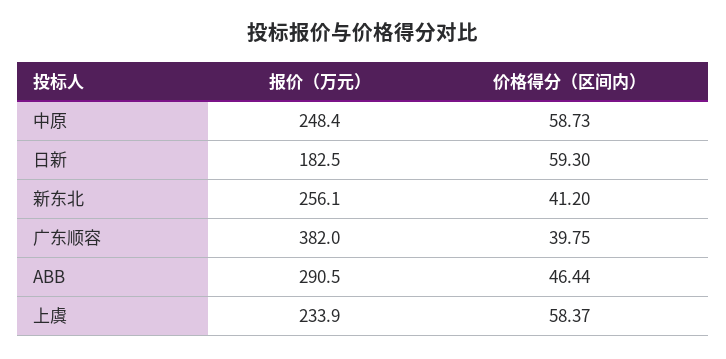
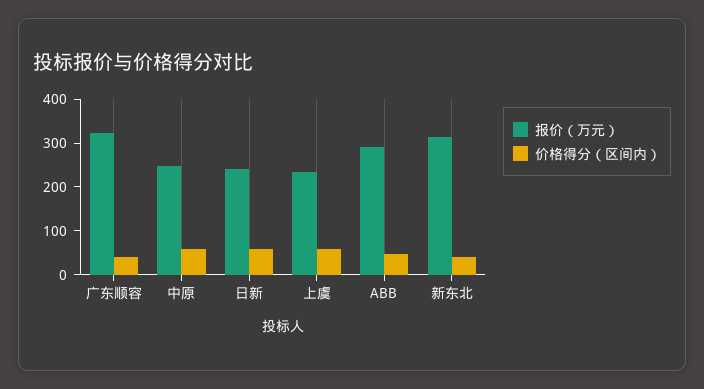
报价（万元）, 日新: 182.5 -> 240
报价（万元）, 新东北: 256.1 -> 320
报价（万元）, 广东顺容: 382 -> 320

